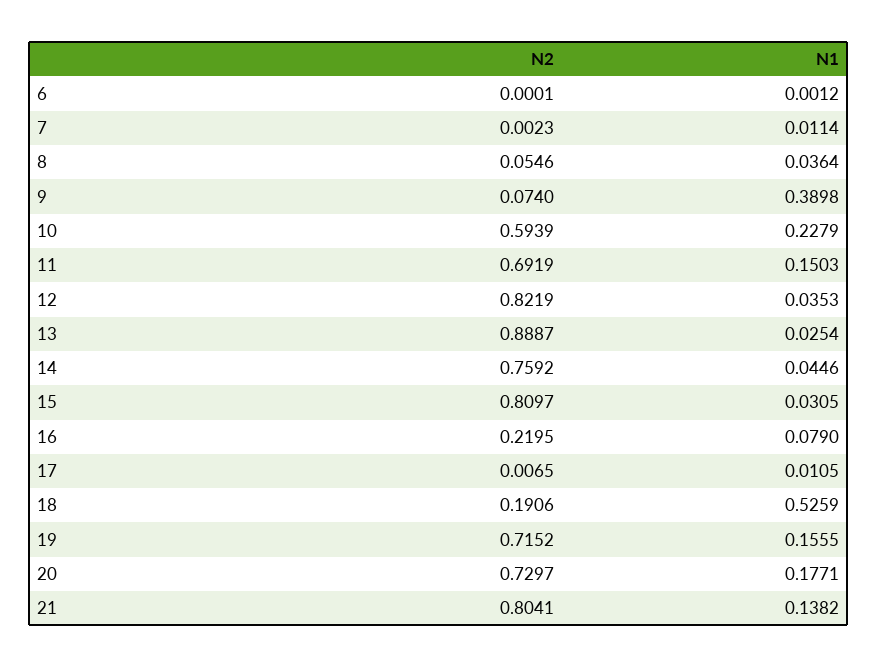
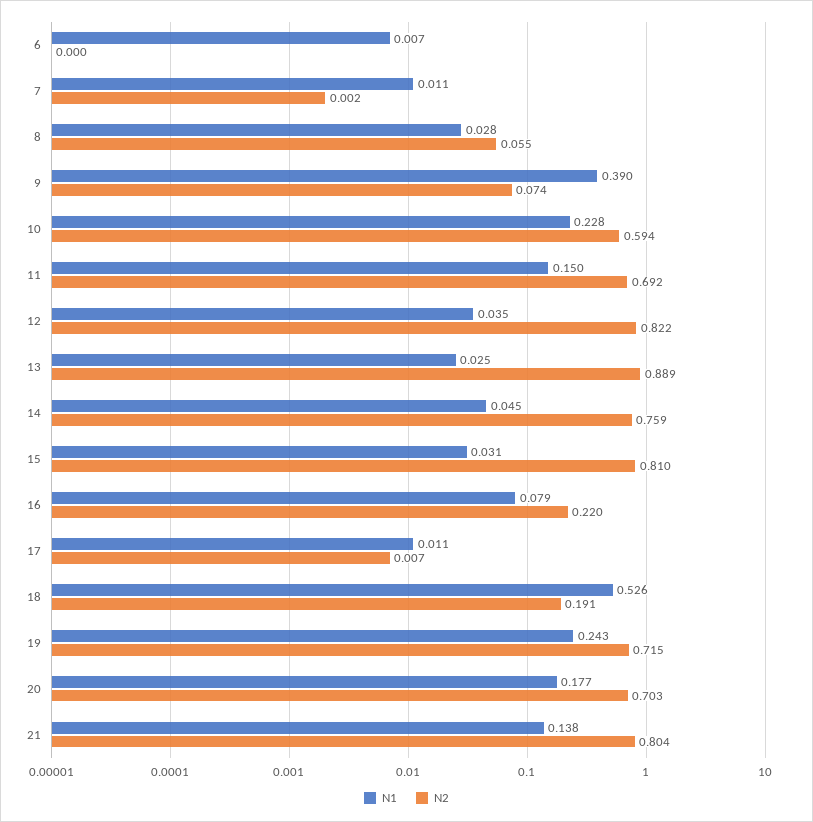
N1, 6: 0.0012 -> 0.007
N1, 8: 0.0364 -> 0.028
N1, 19: 0.1555 -> 0.243
N2, 20: 0.7297 -> 0.703

